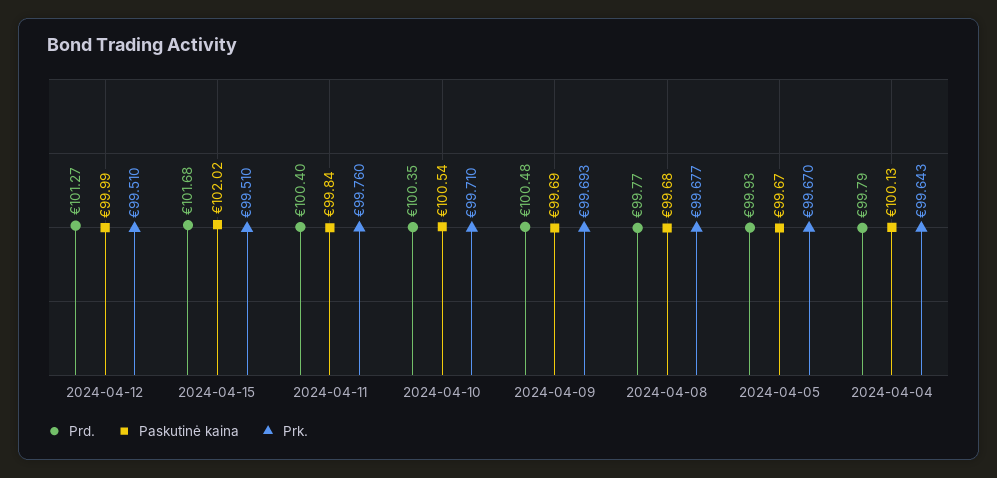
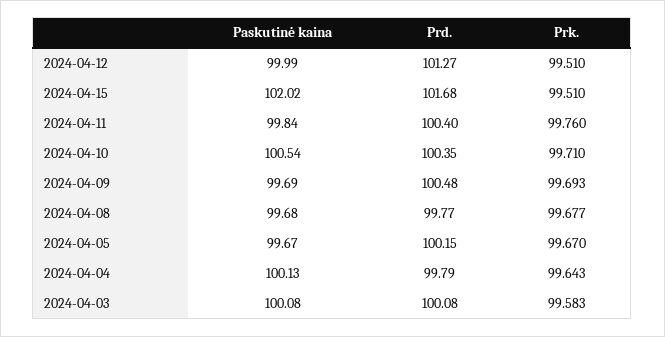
Prd., 2024-04-05: 99.93 -> 100.15
Paskutinė kaina, 2024-04-03: none -> 100.08
Prd., 2024-04-03: none -> 100.08
Prk., 2024-04-03: none -> 99.583

